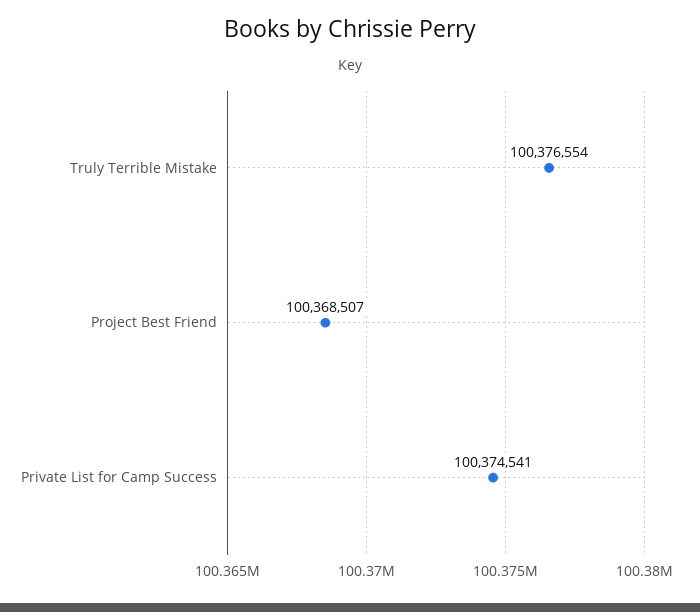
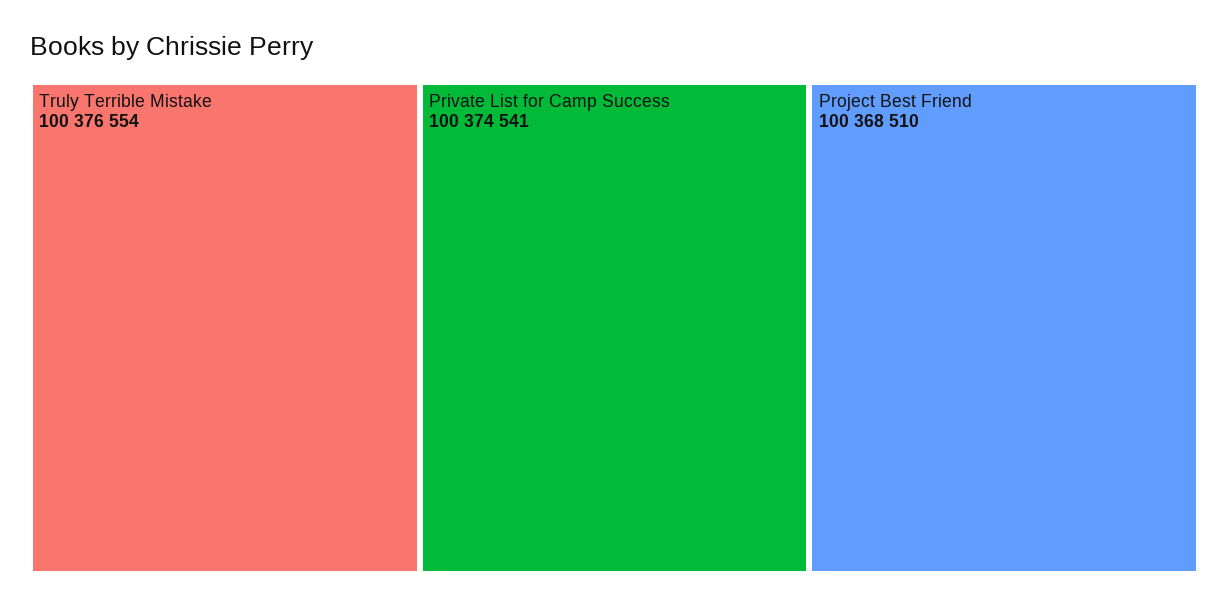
Project Best Friend: 100368507 -> 100368510

